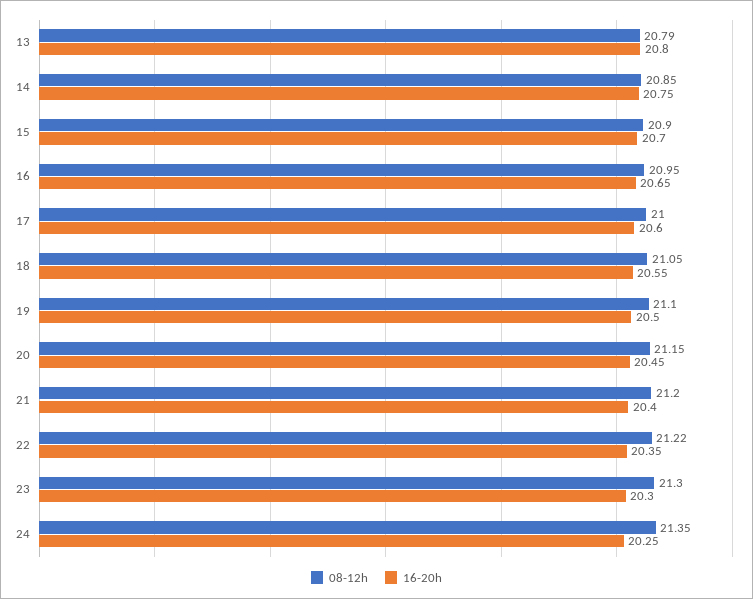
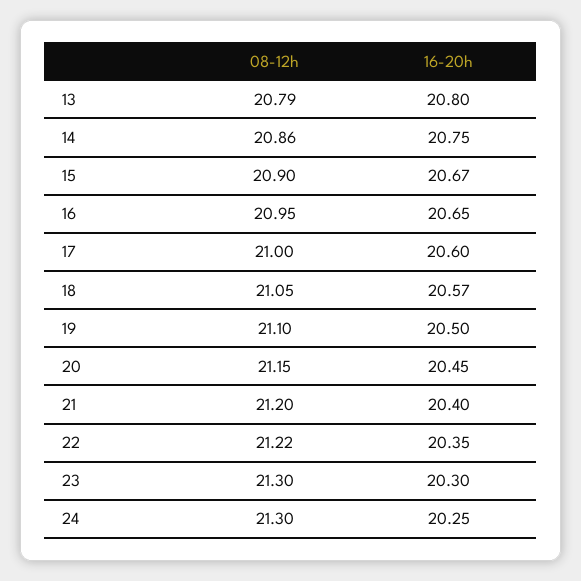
08-12h, 14: 20.85 -> 20.86
16-20h, 15: 20.7 -> 20.67
16-20h, 18: 20.55 -> 20.57
08-12h, 24: 21.35 -> 21.3

